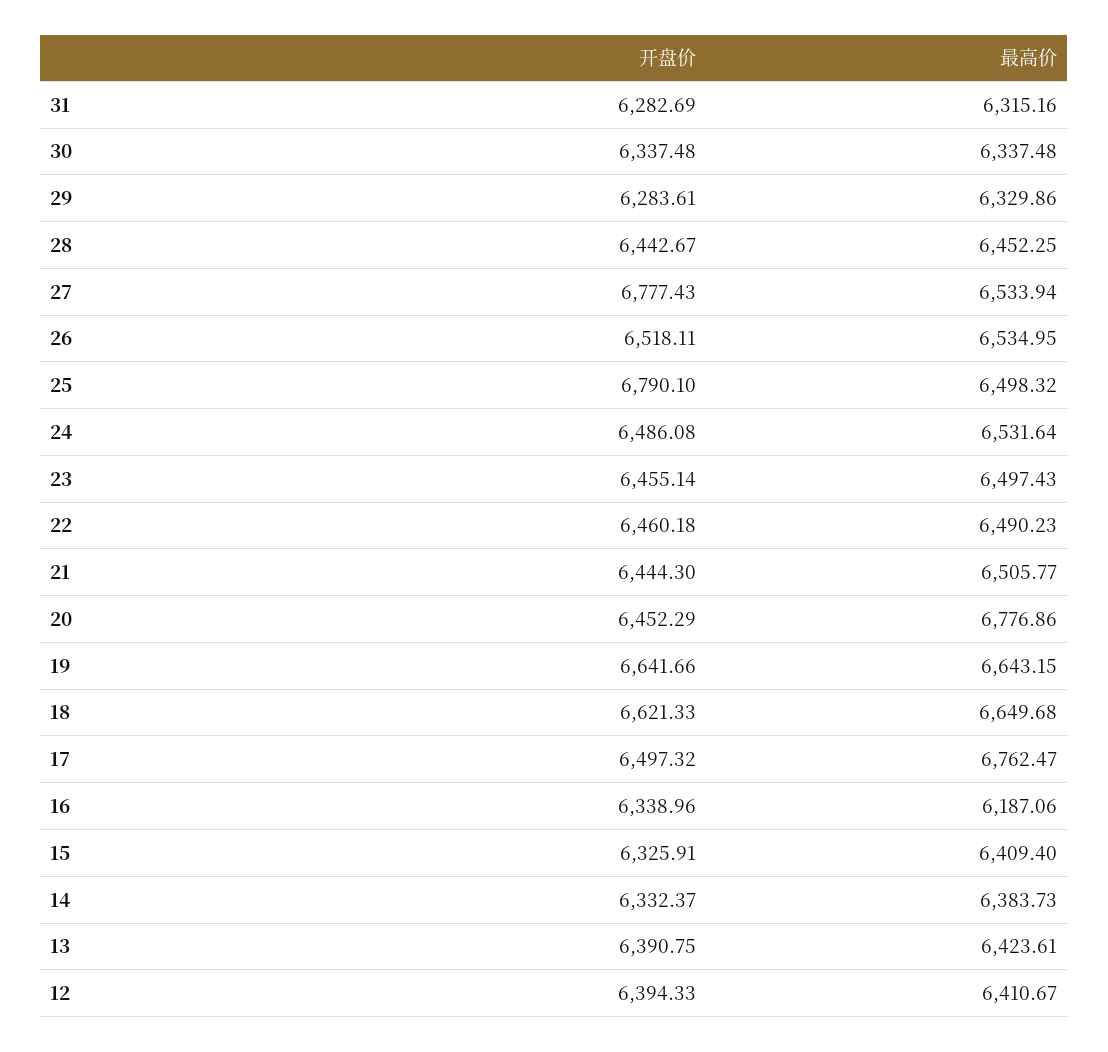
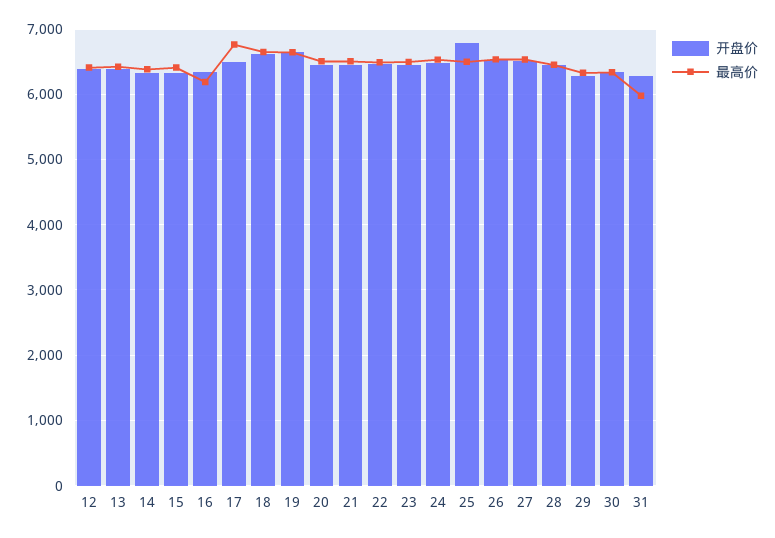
最高价, 31: 6315.16 -> 6000
开盘价, 27: 6777.43 -> 6500
最高价, 20: 6776.86 -> 6500

